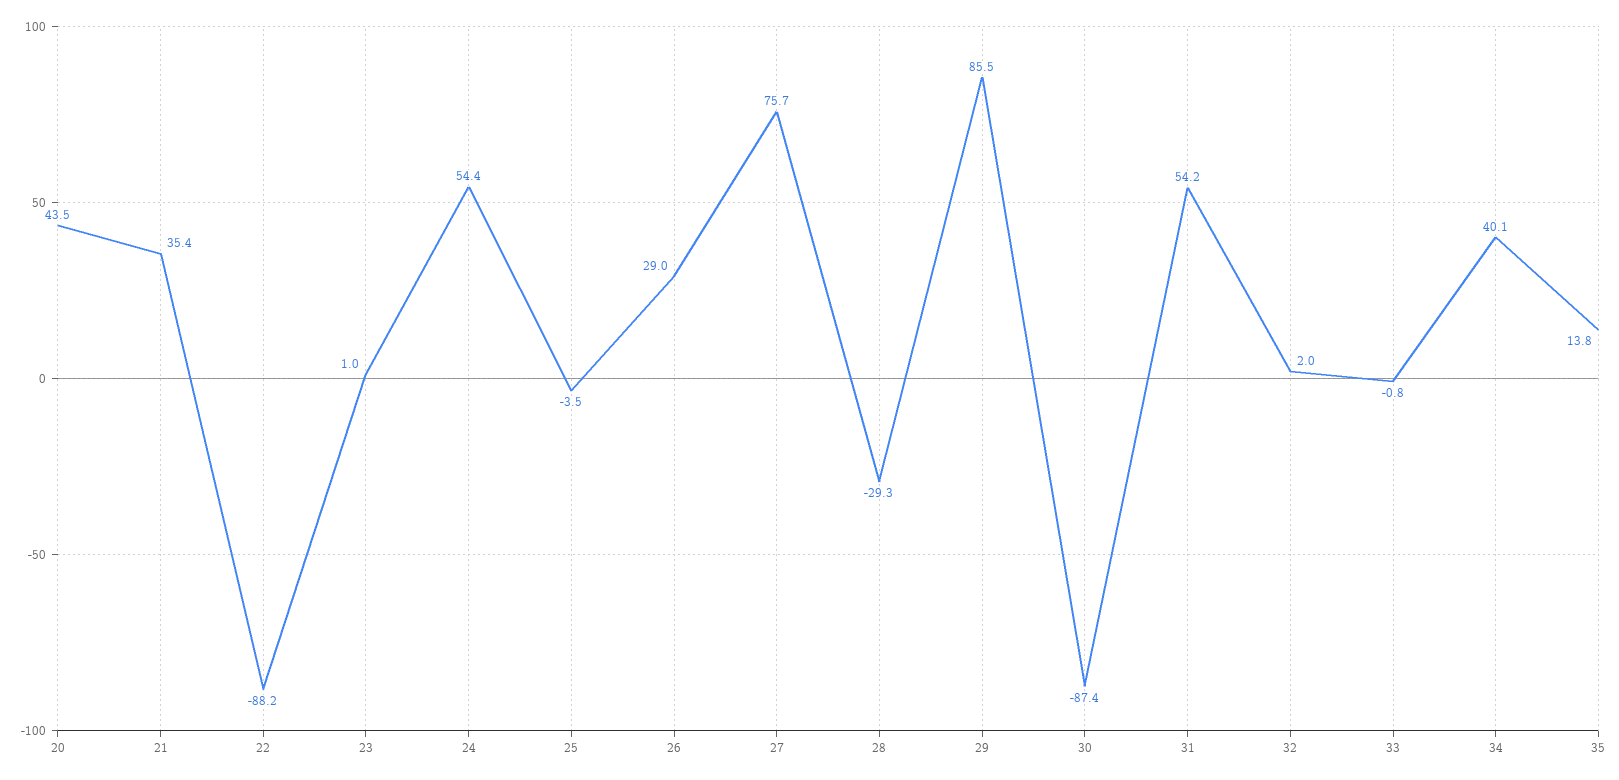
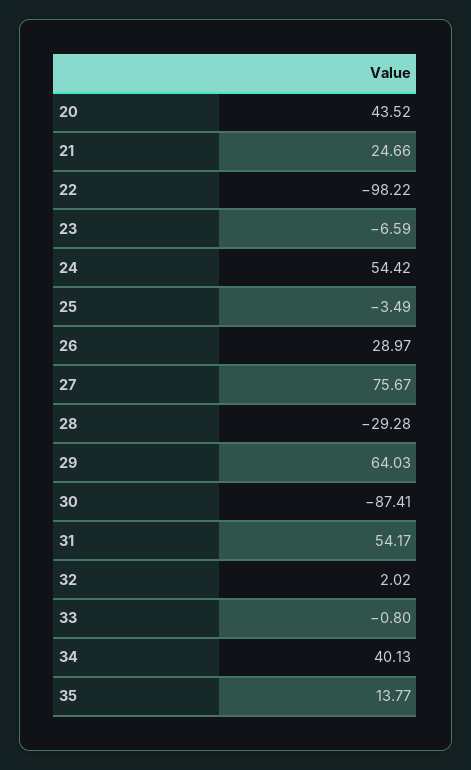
21: 35.4 -> 24.66
22: -88.2 -> -98.22
23: 1 -> -6.59
29: 85.5 -> 64.03

